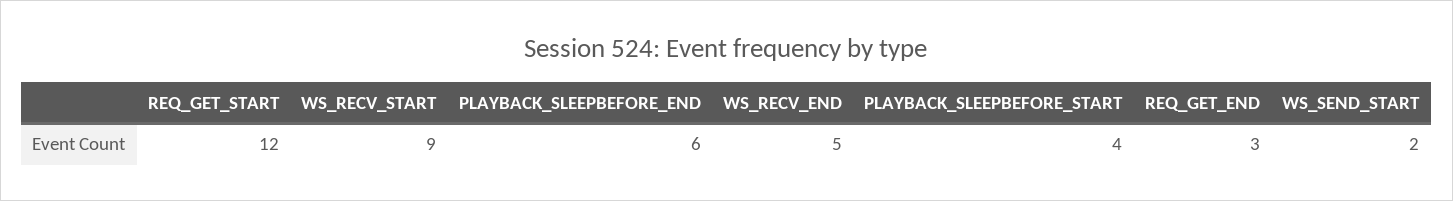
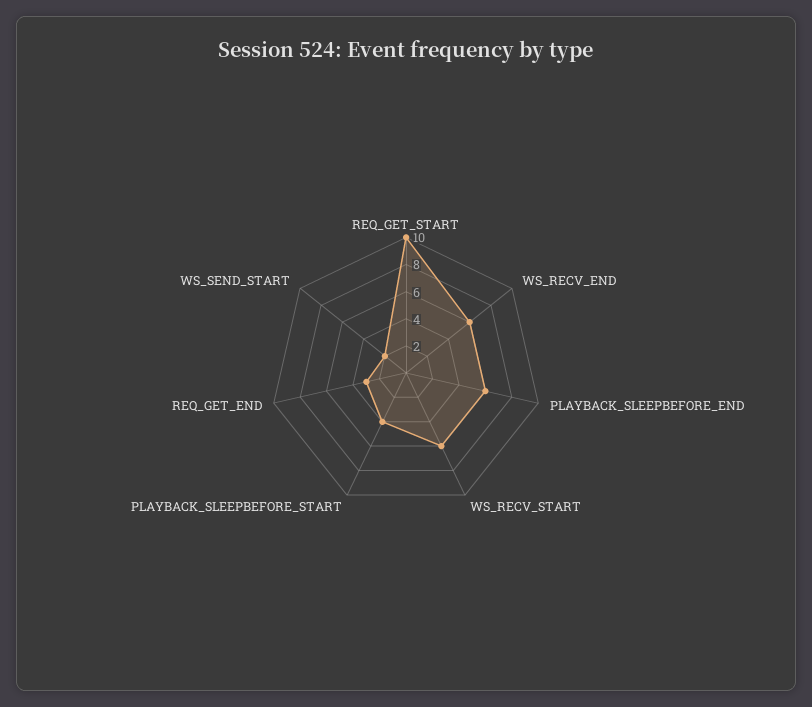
REQ_GET_START: 12 -> 10
WS_RECV_START: 9 -> 6
WS_RECV_END: 5 -> 6

